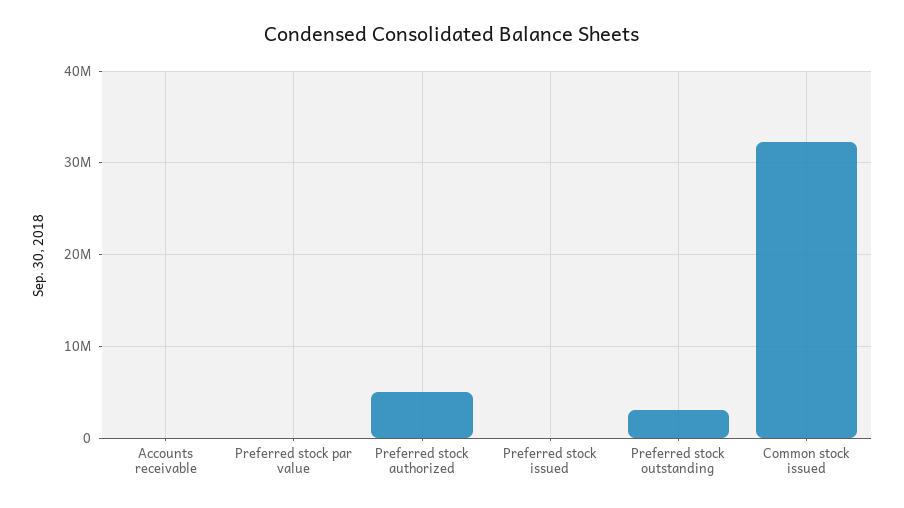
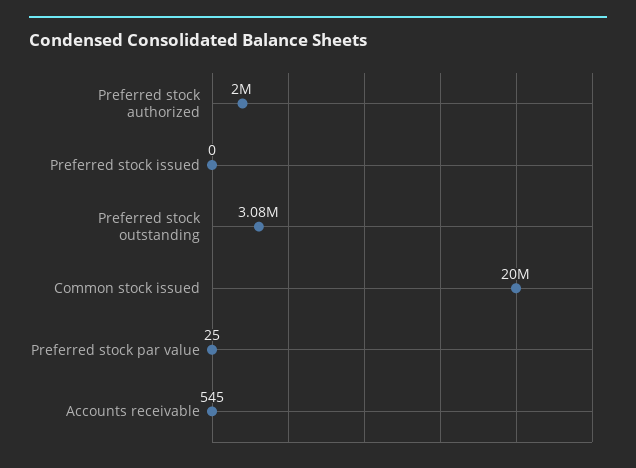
Preferred stock authorized: 5000000 -> 2000000
Common stock issued: 32000000 -> 20000000

